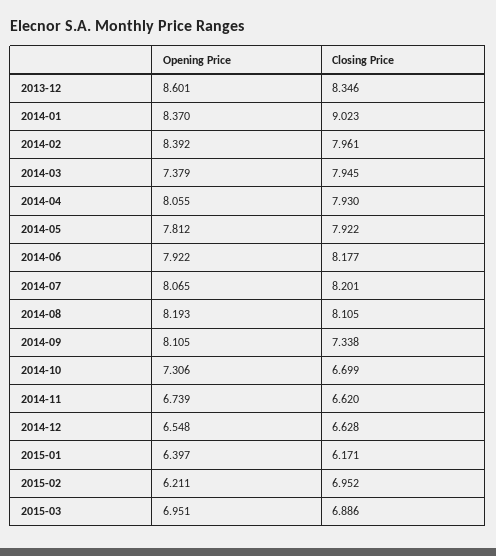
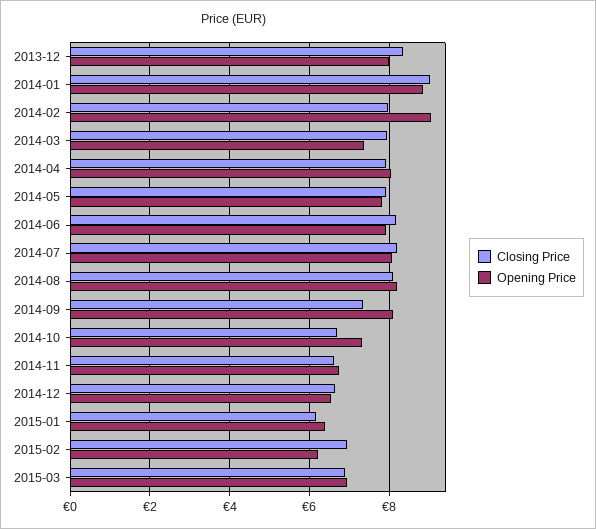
Opening Price, 2013-12: 8.601 -> 8
Opening Price, 2014-01: 8.37 -> 8.8
Opening Price, 2014-02: 8.392 -> 9

